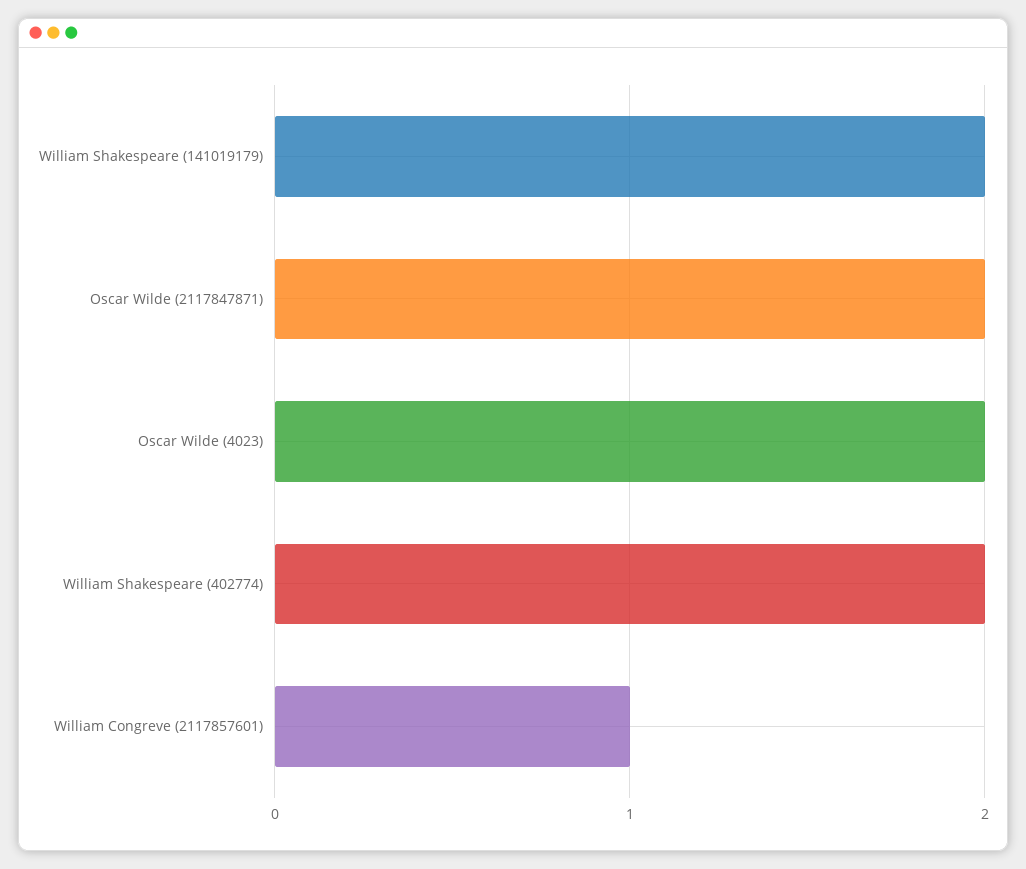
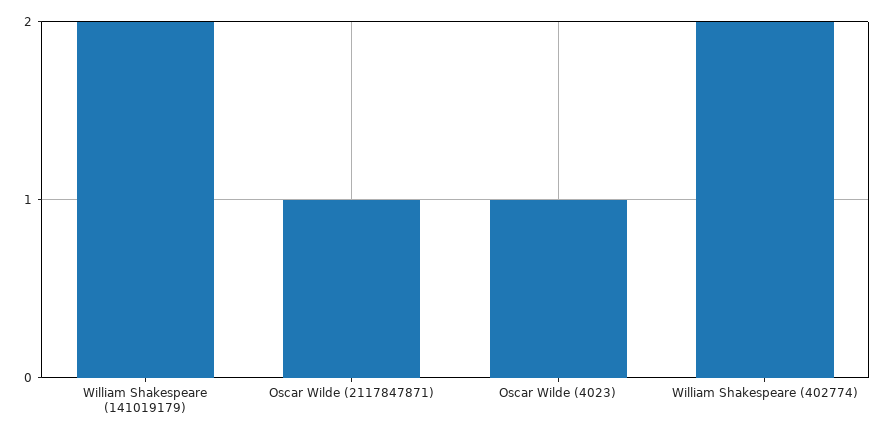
Oscar Wilde (2117847871): 2 -> 1
Oscar Wilde (4023): 2 -> 1
William Congreve (2117857601): 1 -> none

